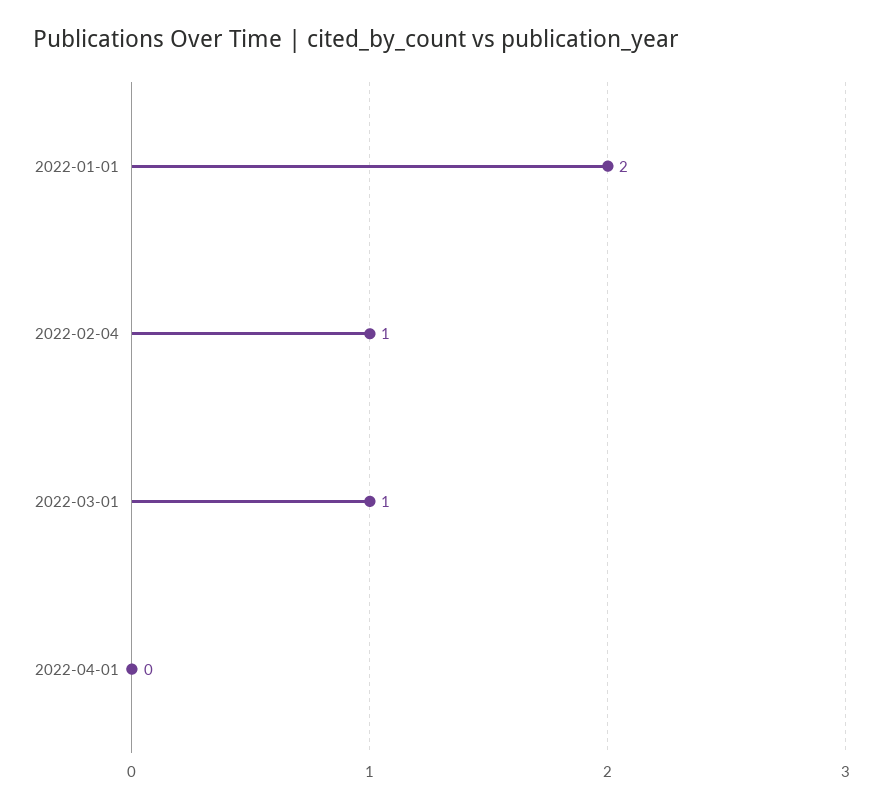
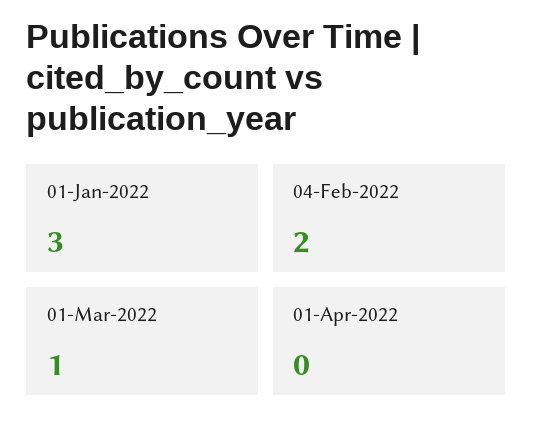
2022-01-01: 2 -> 3
2022-02-04: 1 -> 2

